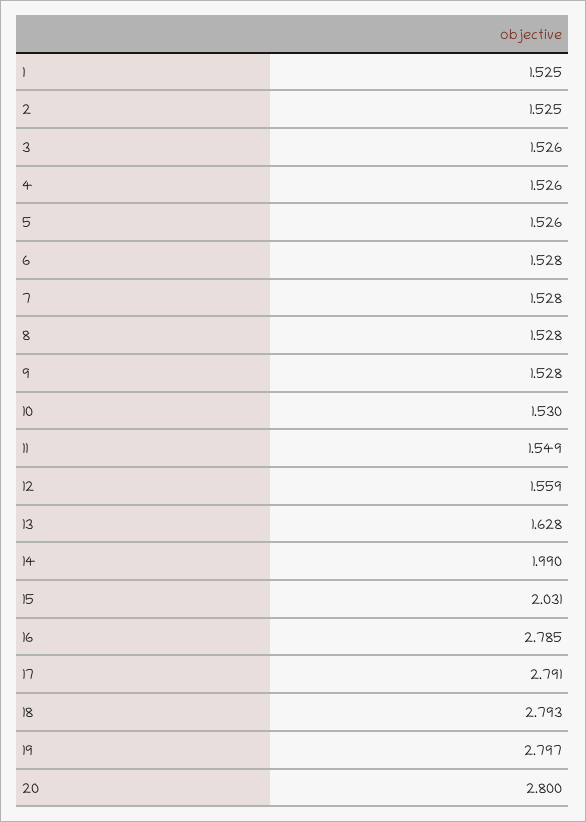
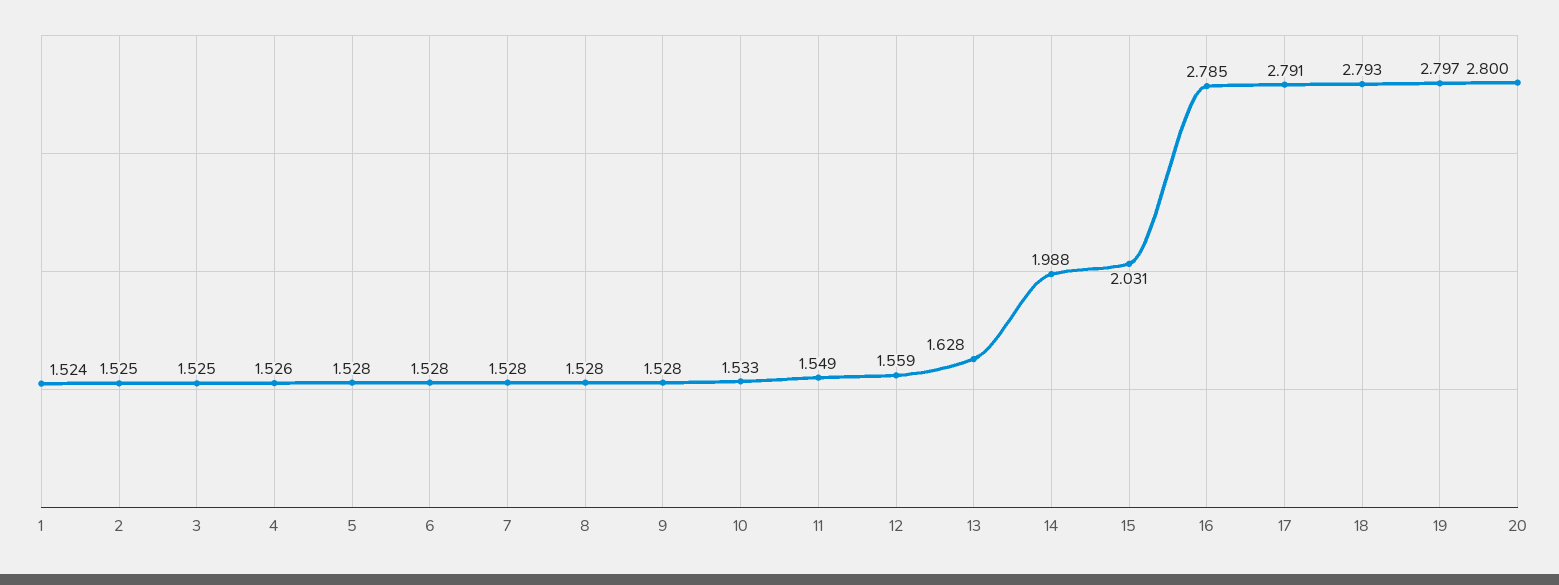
1: 1.525 -> 1.524
3: 1.526 -> 1.525
5: 1.526 -> 1.528
10: 1.53 -> 1.533
14: 1.99 -> 1.988

